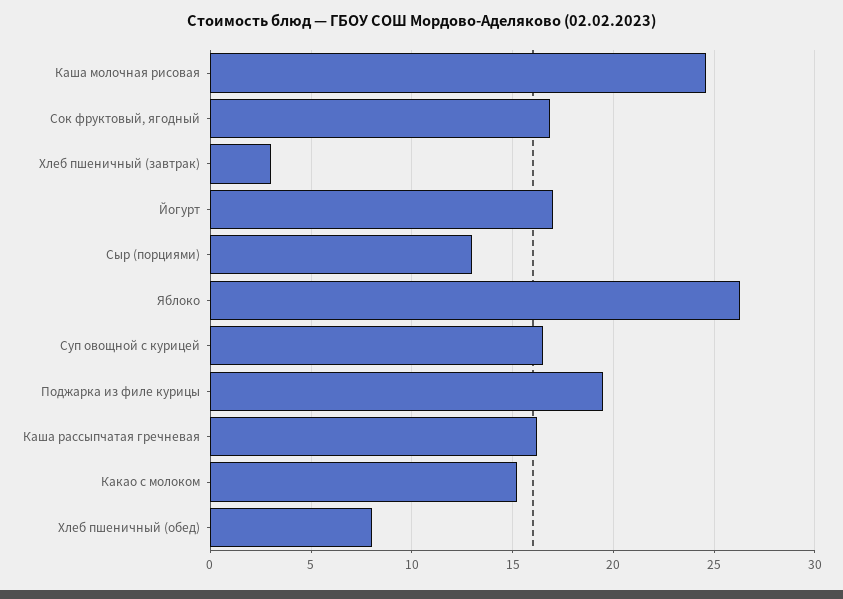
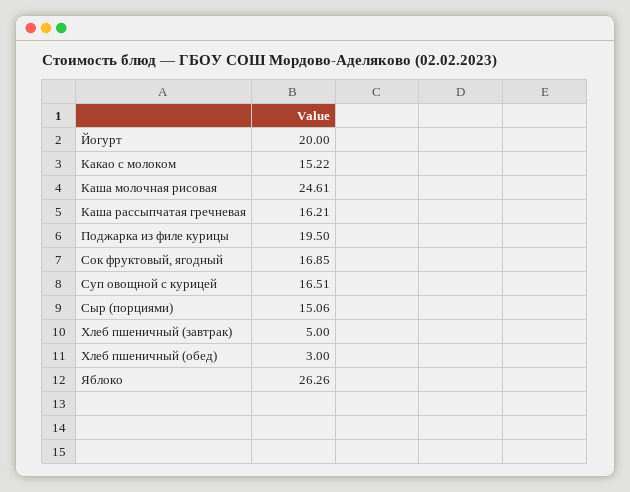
Хлеб пшеничный (завтрак): 3 -> 5
Йогурт: 17 -> 20
Сыр (порциями): 13 -> 15.06
Хлеб пшеничный (обед): 8 -> 3

